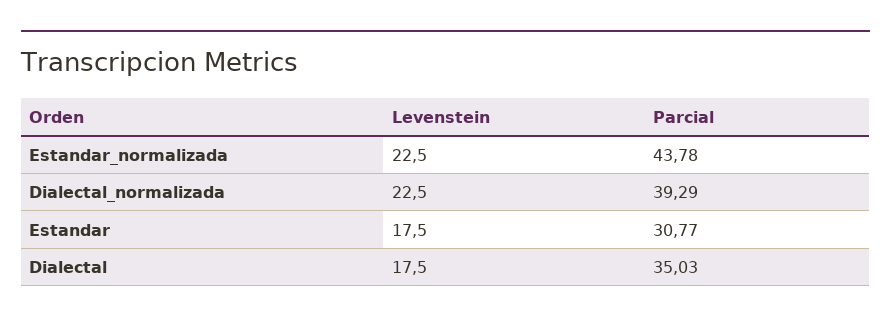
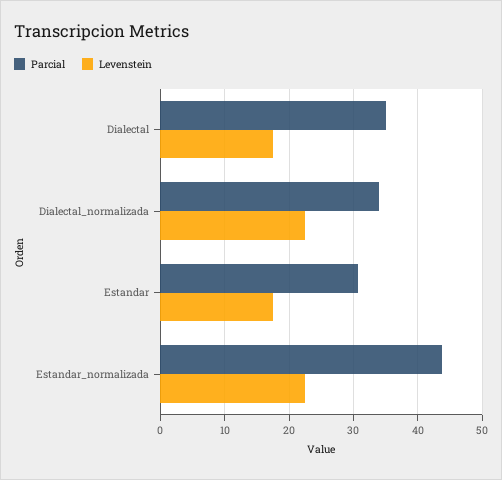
Parcial, Dialectal_normalizada: 39.29 -> 34

